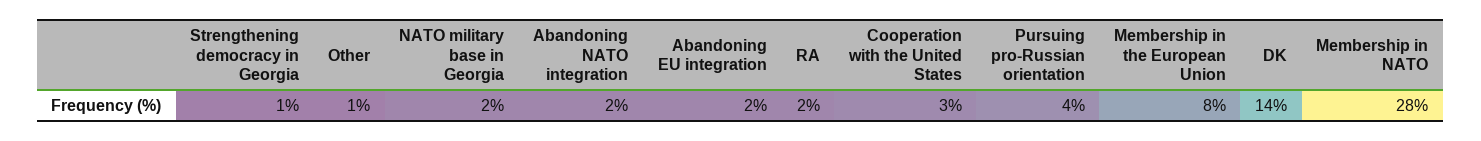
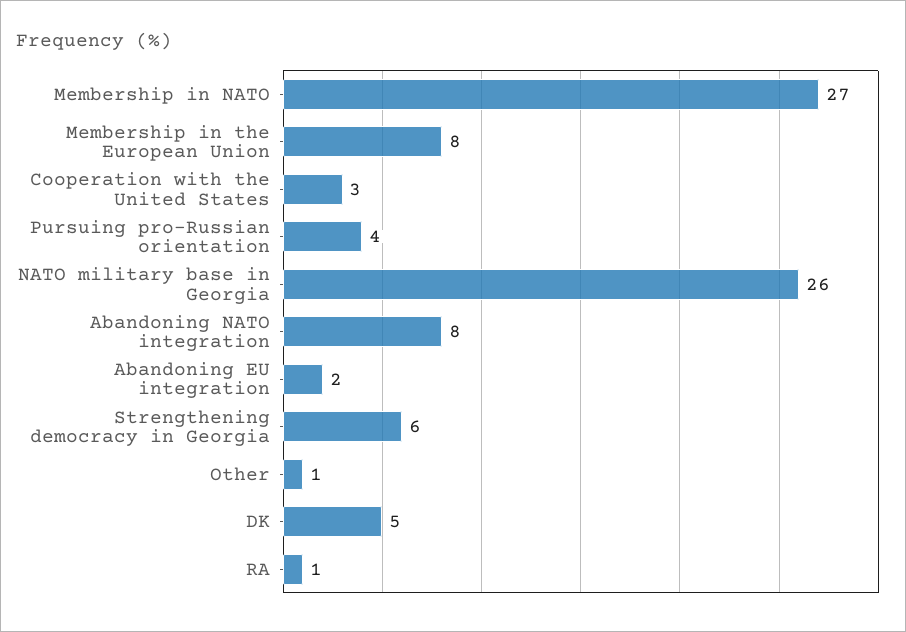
Strengthening democracy in Georgia: 1 -> 6
NATO military base in Georgia: 2 -> 26
Abandoning NATO integration: 2 -> 8
RA: 2 -> 1
DK: 14 -> 5
Membership in NATO: 28 -> 27

